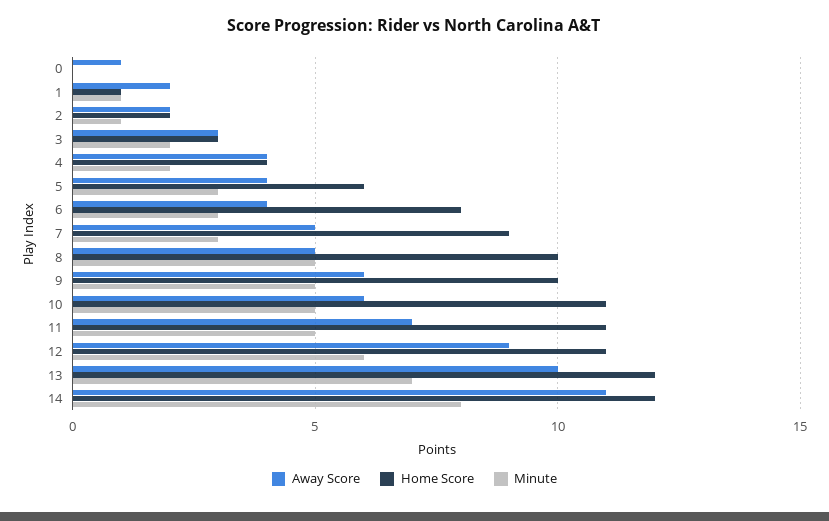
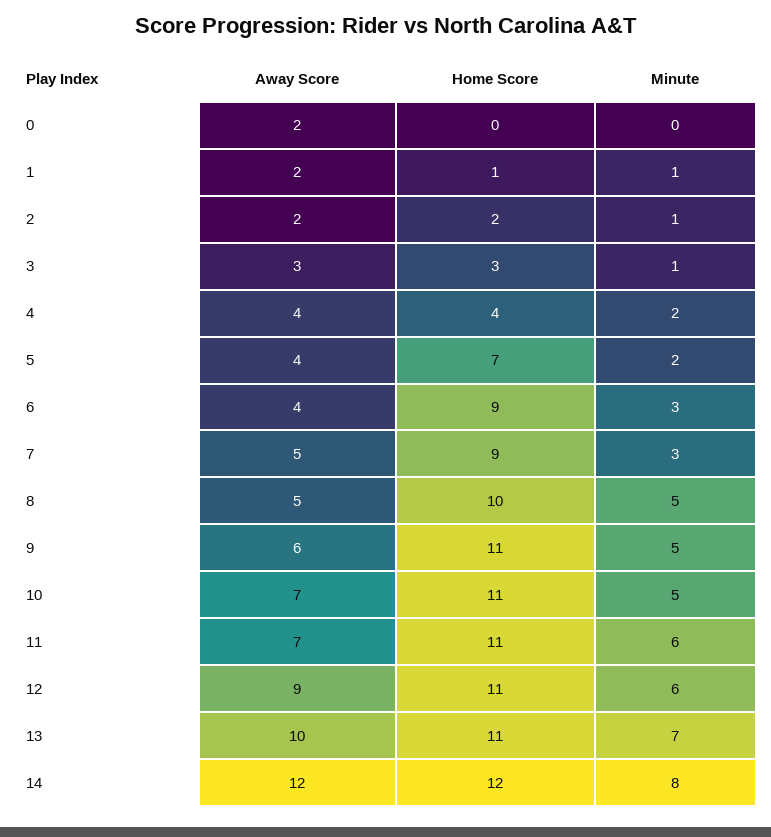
Away Score, 0: 1 -> 2
Minute, 3: 2 -> 1
Home Score, 5: 6 -> 7
Minute, 5: 3 -> 2
Home Score, 6: 8 -> 9
Home Score, 9: 10 -> 11
Away Score, 10: 6 -> 7
Minute, 11: 5 -> 6
Home Score, 13: 12 -> 11
Away Score, 14: 11 -> 12

